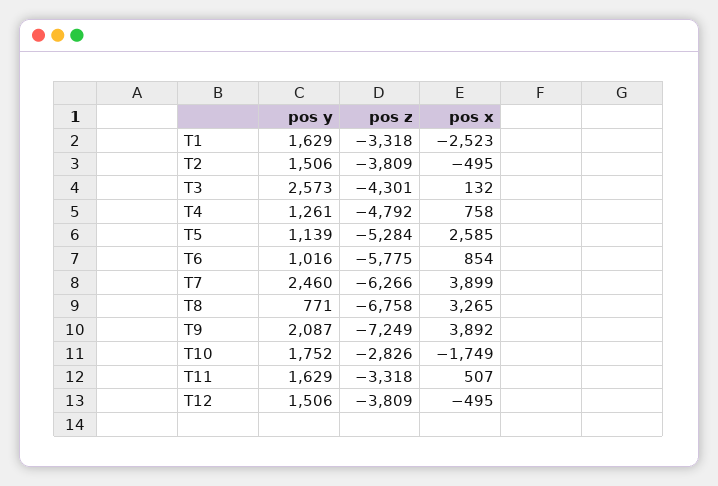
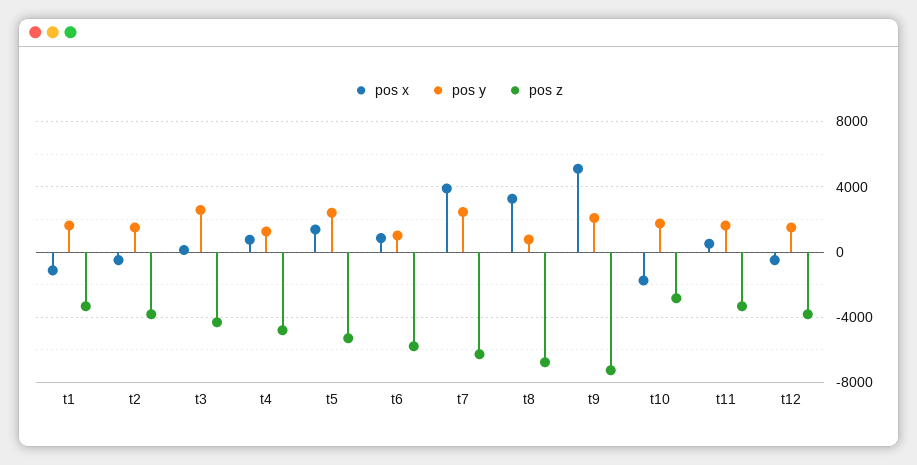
pos x, T1: -2523 -> -1000
pos y, T5: 1139 -> 2500
pos x, T5: 2585 -> 1500
pos x, T9: 3892 -> 5000

